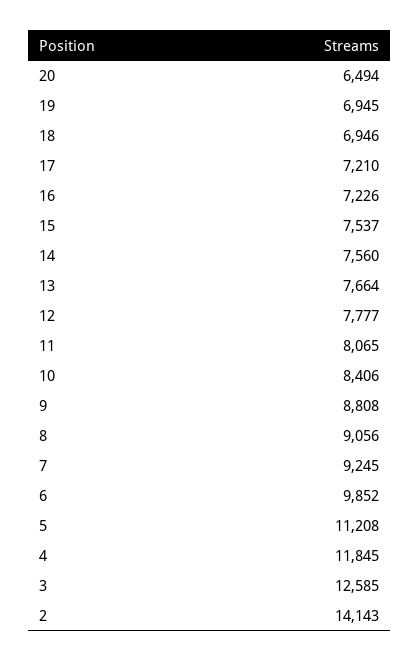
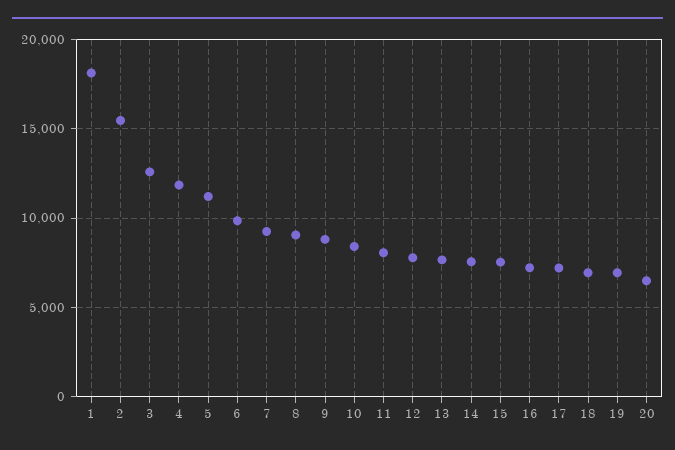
2: 14143 -> 15500
1: none -> 18000

